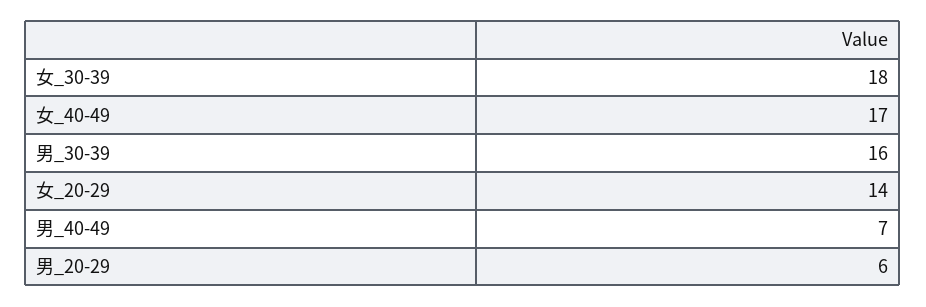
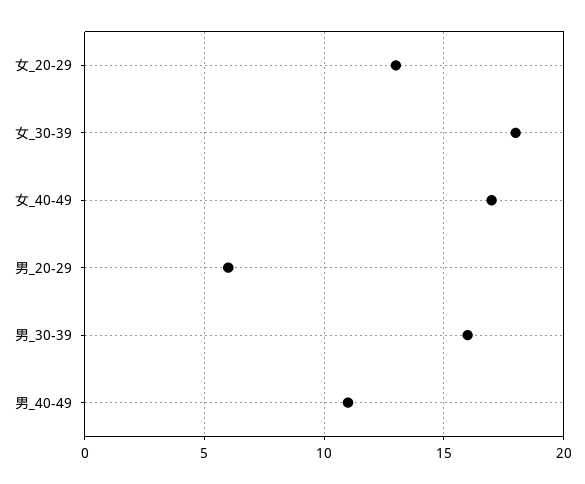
女_20-29: 14 -> 13
男_40-49: 7 -> 11

